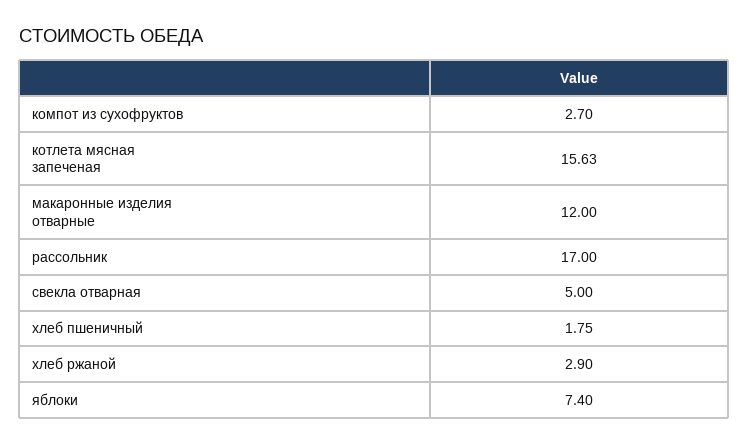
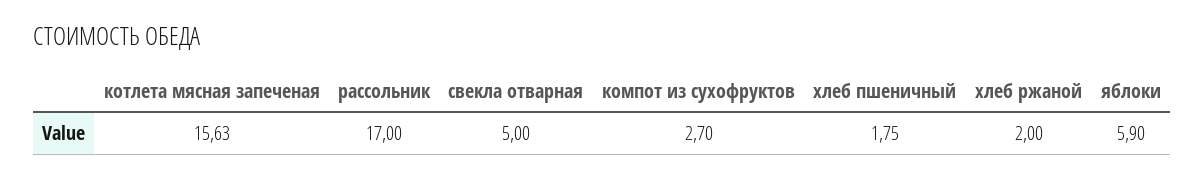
макаронные изделия отварные: 12 -> none
хлеб ржаной: 2.9 -> 2
яблоки: 7.4 -> 5.9

